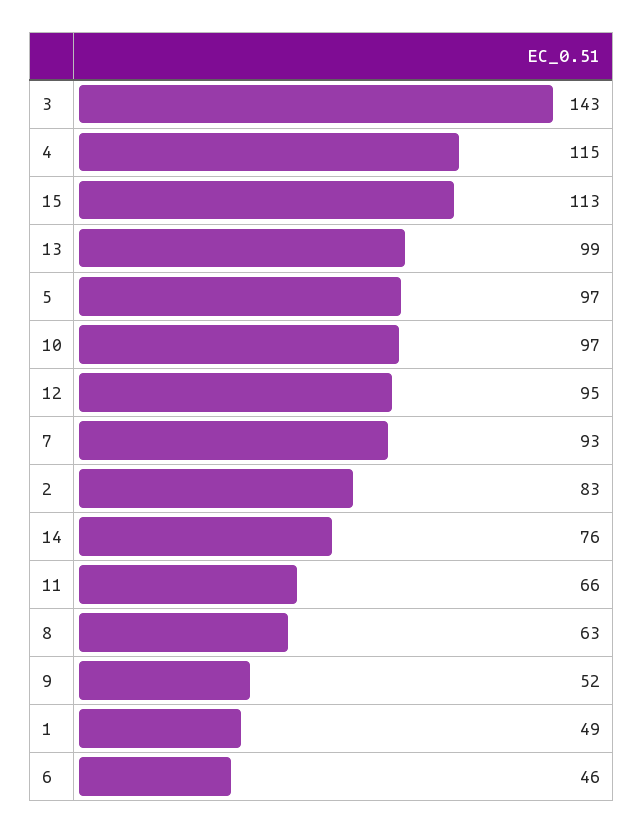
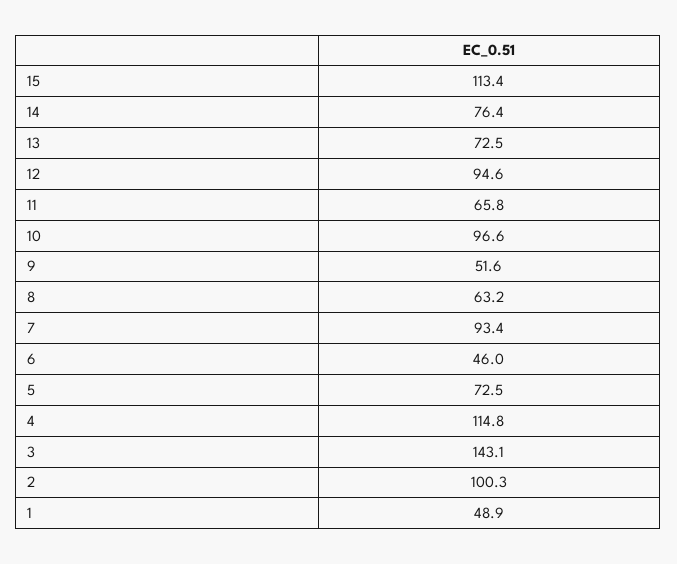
13: 99 -> 72.5
5: 97 -> 72.5
2: 83 -> 100.3

